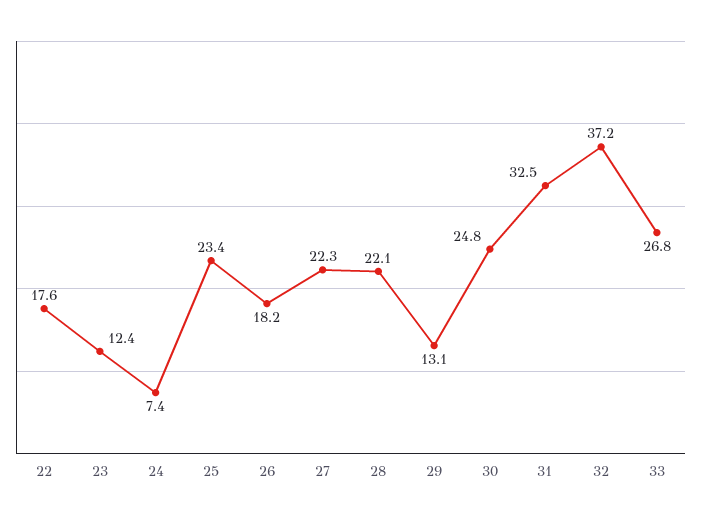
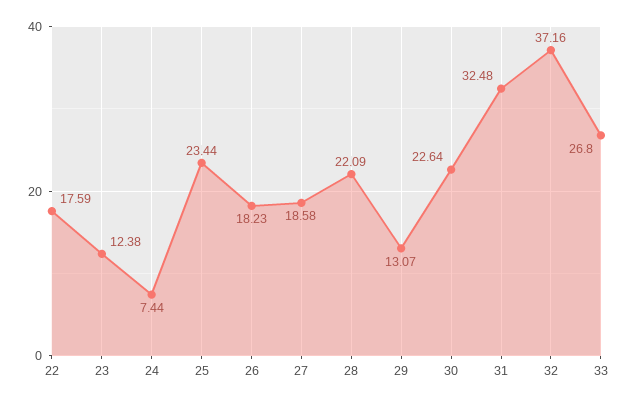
27: 22.3 -> 18.58
30: 24.8 -> 22.64

